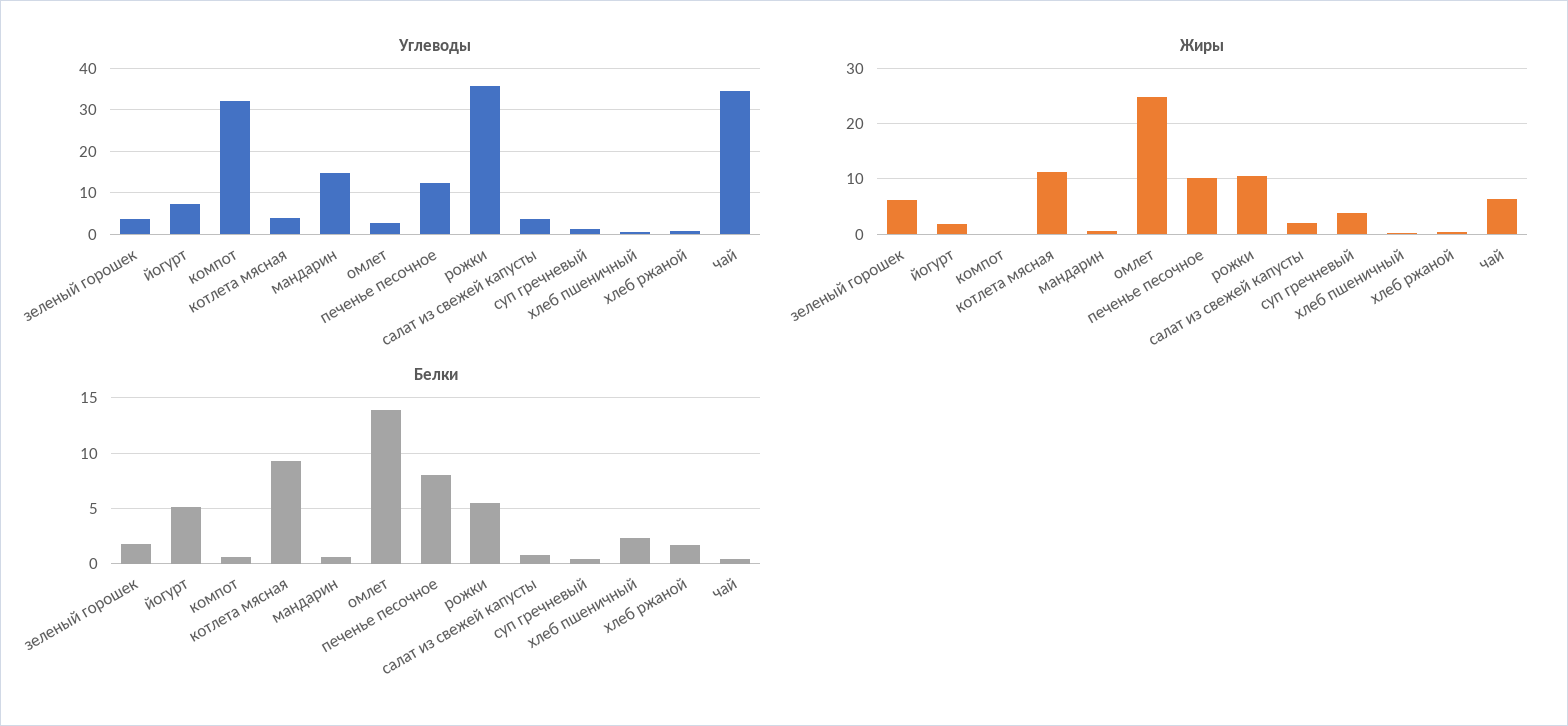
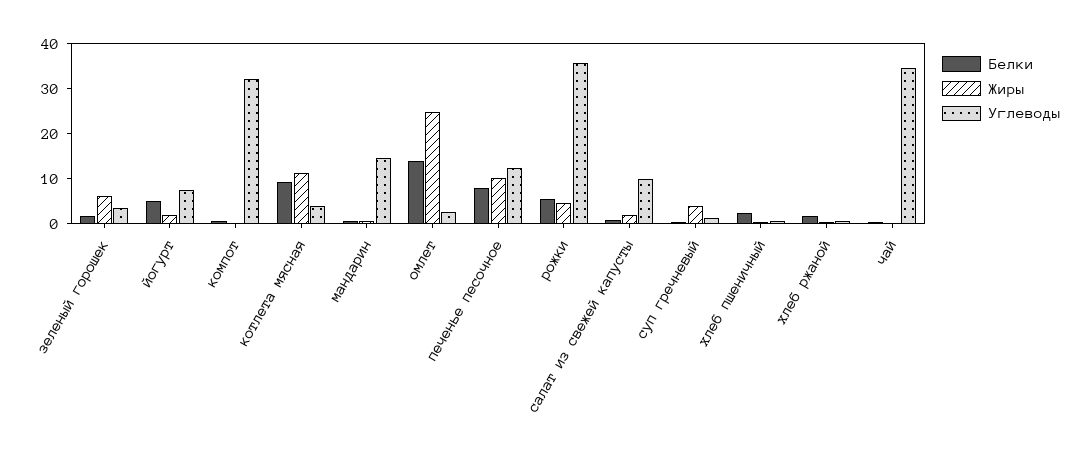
Углеводы, салат из свежей капусты: 4 -> 10
Жиры, рожки: 10 -> 4
Жиры, чай: 6 -> 0

